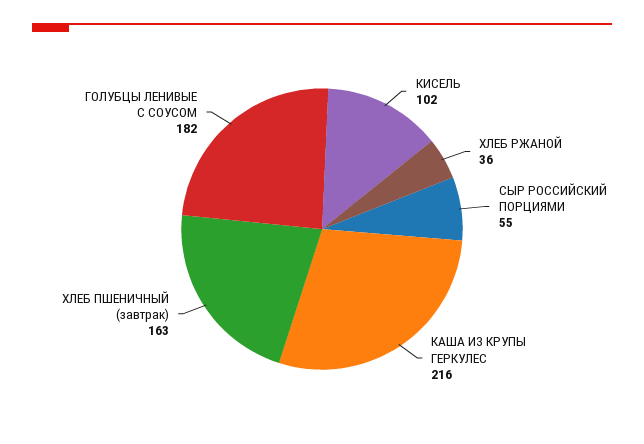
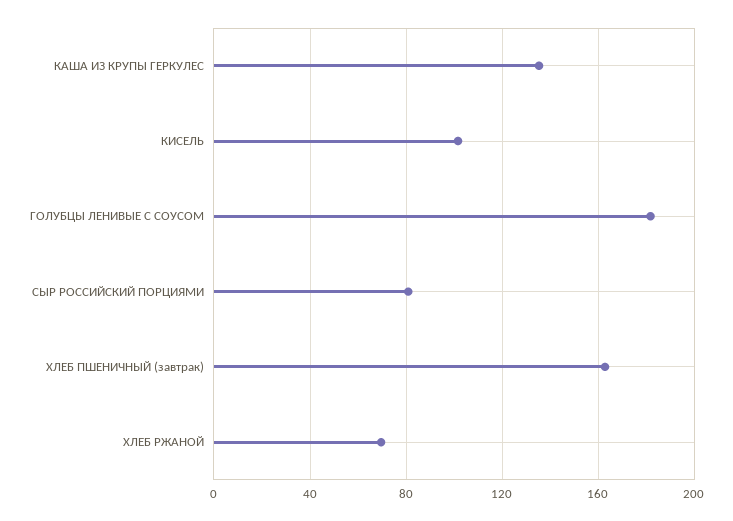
ХЛЕБ РЖАНОЙ: 36 -> 70
СЫР РОССИЙСКИЙ ПОРЦИЯМИ: 55 -> 80
КАША ИЗ КРУПЫ ГЕРКУЛЕС: 216 -> 135

